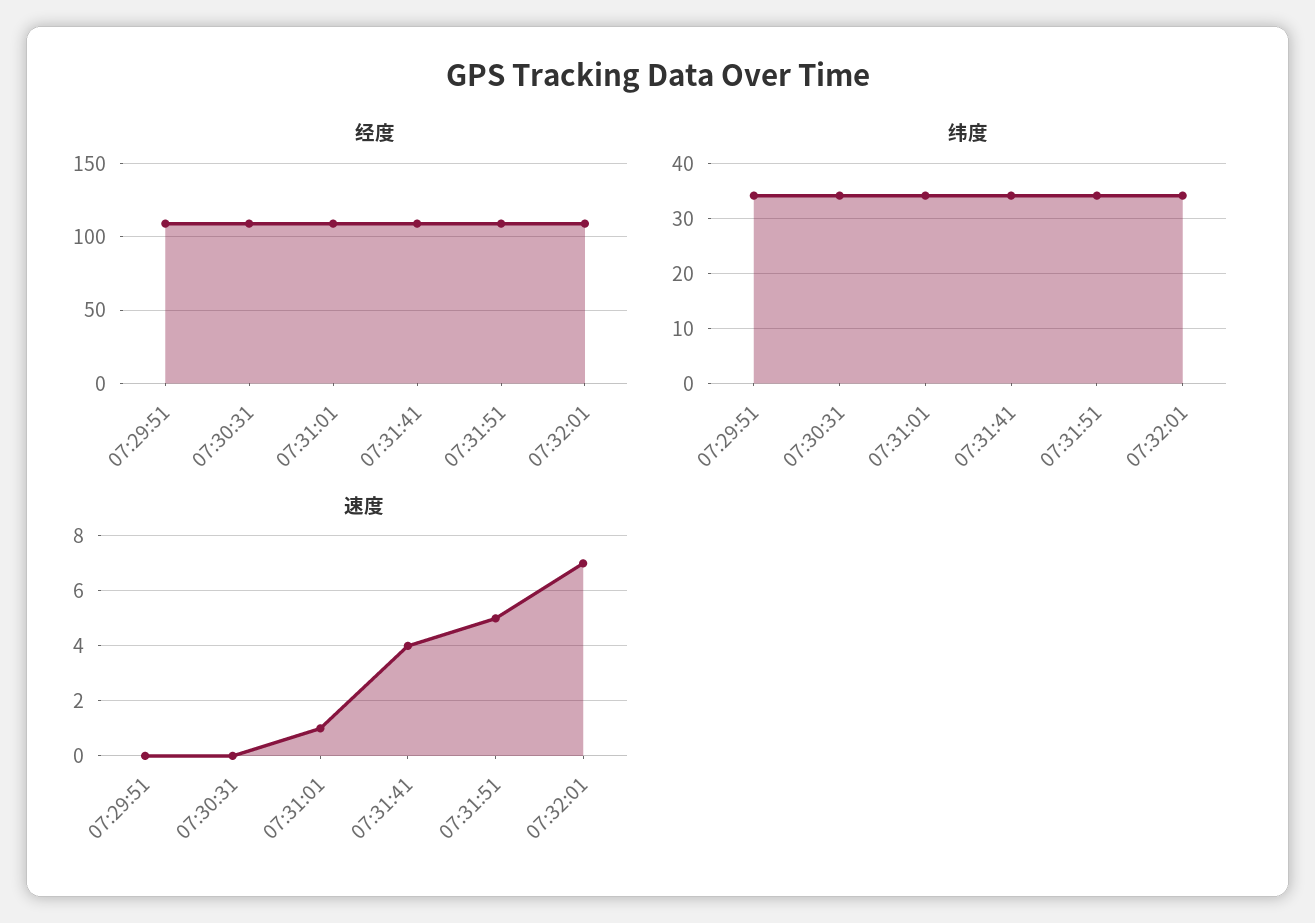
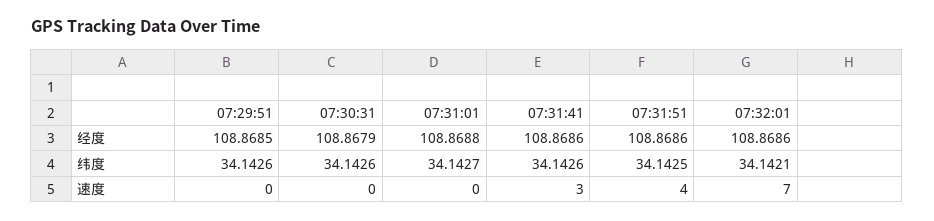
速度, 07:31:01: 1 -> 0
速度, 07:31:41: 4 -> 3
速度, 07:31:51: 5 -> 4

